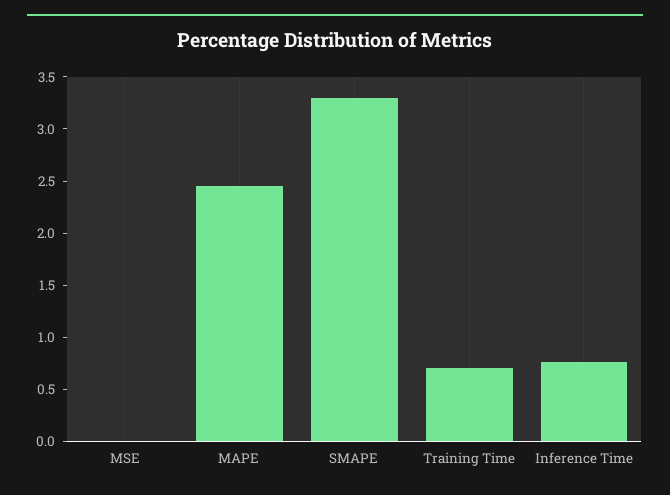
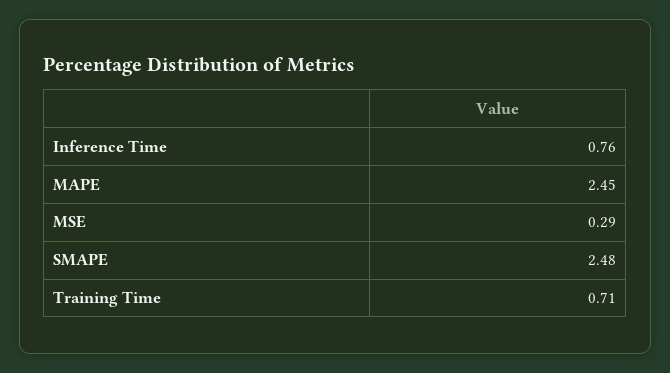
MSE: 0 -> 0.29
SMAPE: 3.3 -> 2.48

